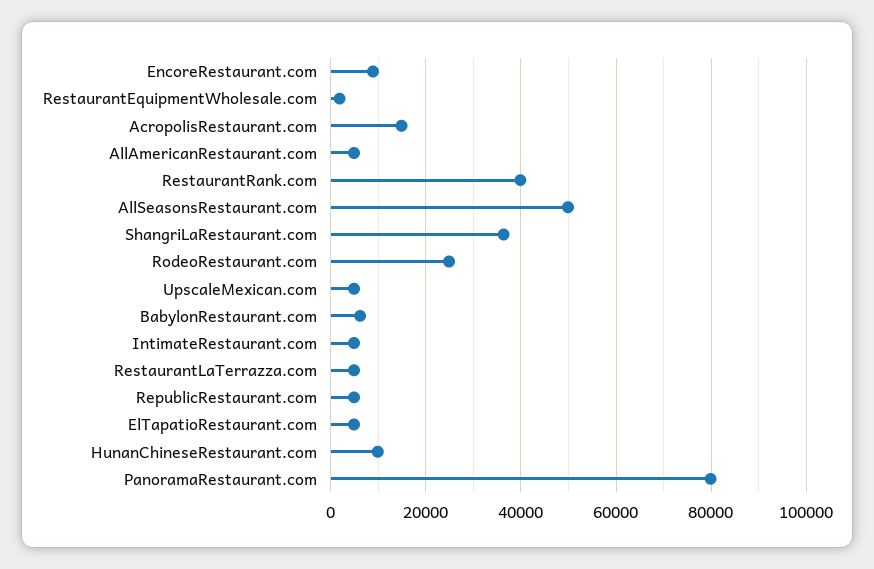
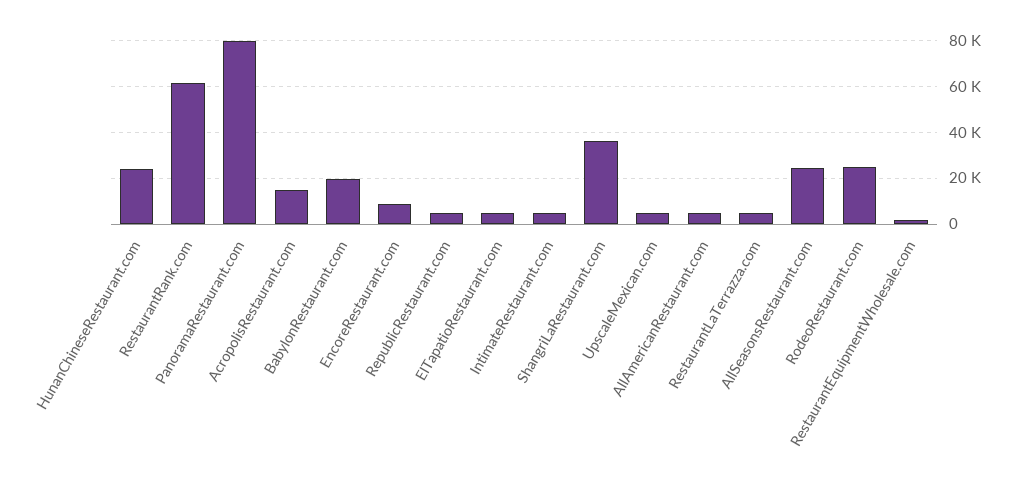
RestaurantRank.com: 40000 -> 60000
AllSeasonsRestaurant.com: 50000 -> 25000
BabylonRestaurant.com: 6000 -> 20000
HunanChineseRestaurant.com: 10000 -> 25000

